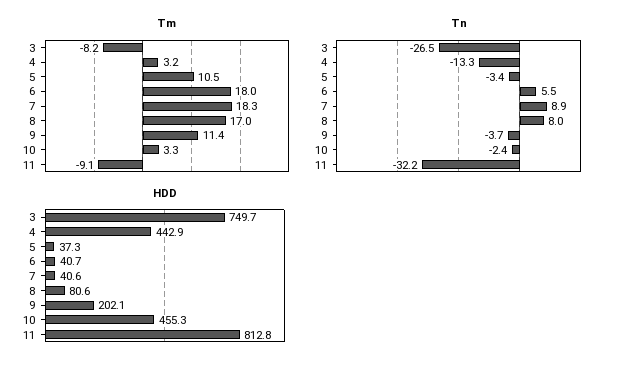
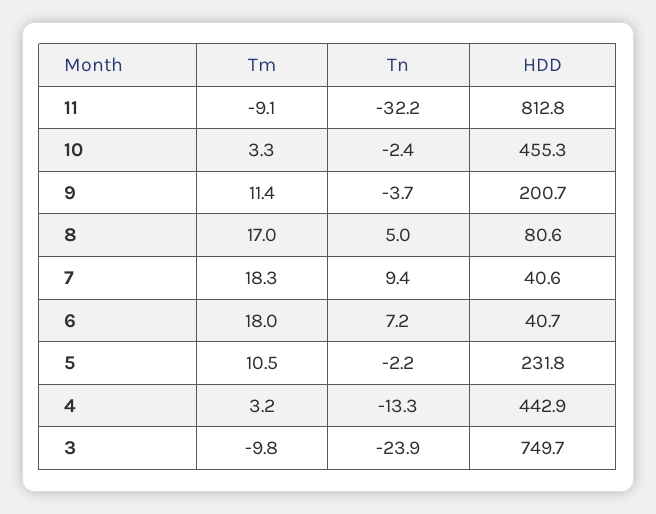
Tm, 3: -8.2 -> -9.8
Tn, 3: -26.5 -> -23.9
Tn, 5: -3.4 -> -2.2
Tn, 6: 5.5 -> 7.2
Tn, 7: 8.9 -> 9.4
Tn, 8: 8 -> 5
HDD, 5: 37.3 -> 231.8
HDD, 9: 202.1 -> 200.7

